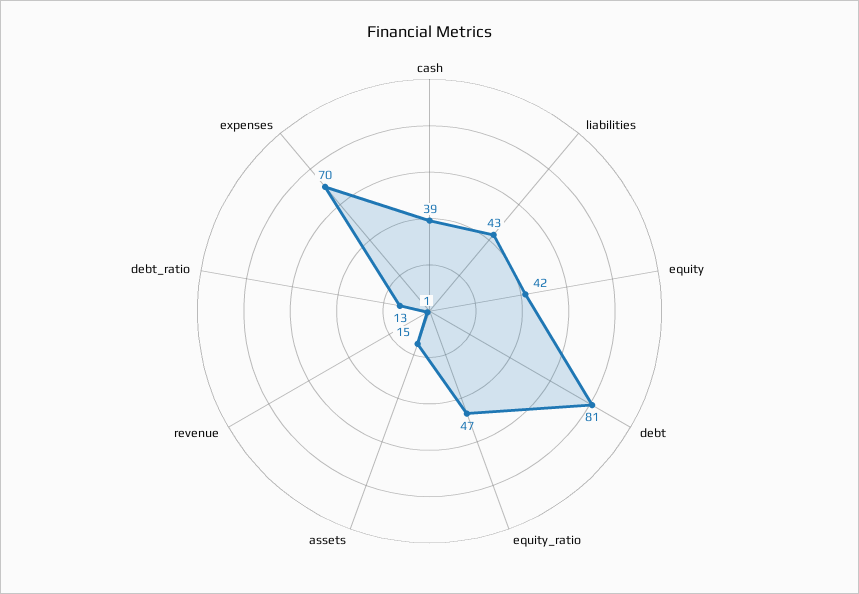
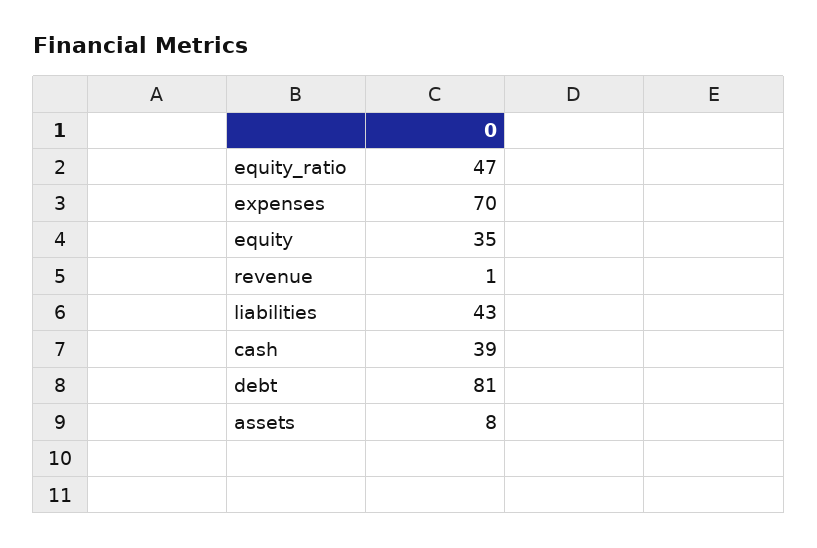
equity: 42 -> 35
assets: 15 -> 8
debt_ratio: 13 -> none

